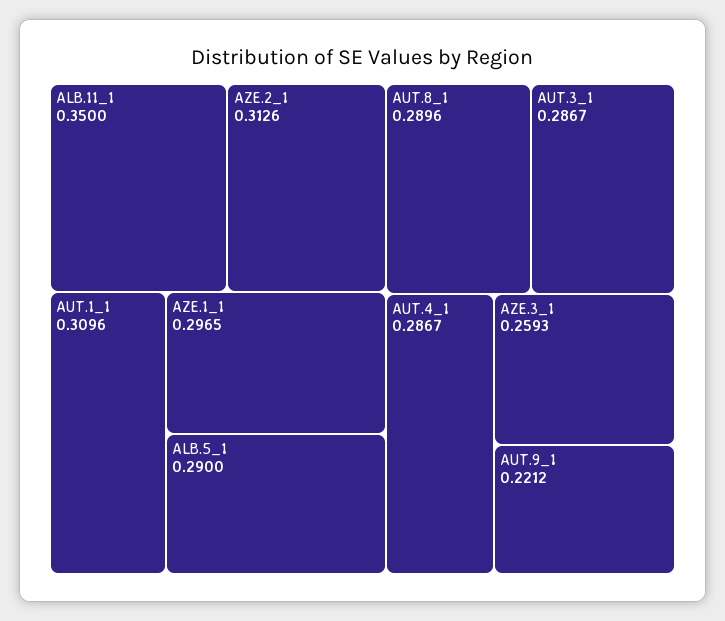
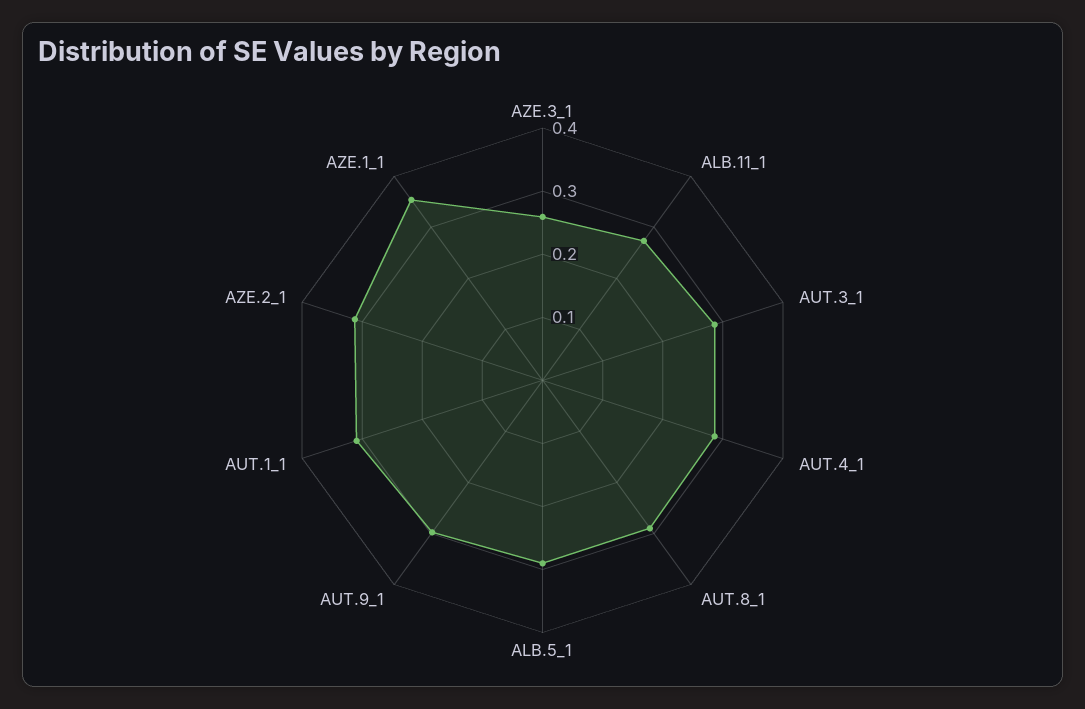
ALB.11_1: 0.35 -> 0.28
AZE.1_1: 0.2965 -> 0.36
AUT.9_1: 0.2212 -> 0.3

